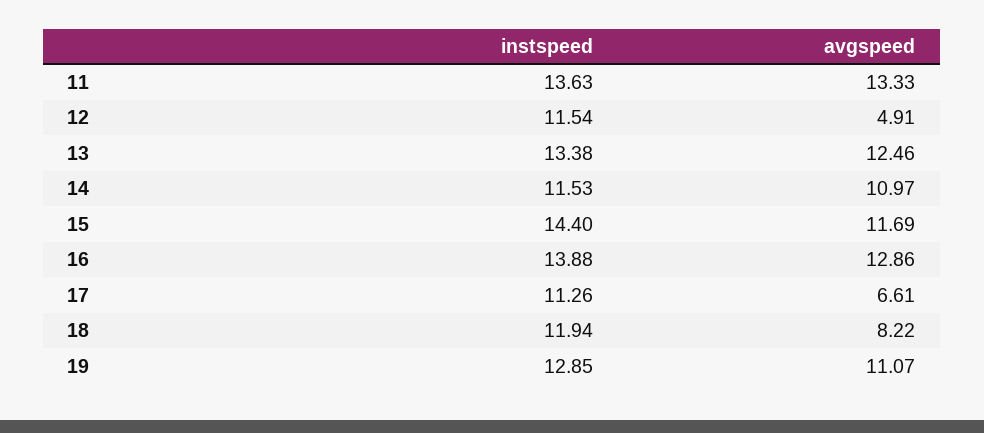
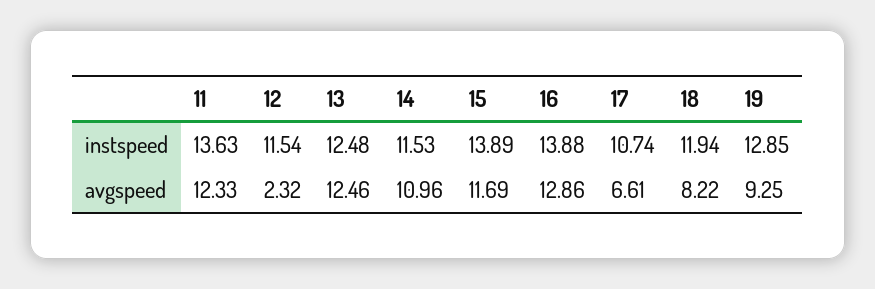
avgspeed, 11: 13.33 -> 12.33
avgspeed, 12: 4.91 -> 2.32
instspeed, 13: 13.38 -> 12.48
avgspeed, 14: 10.97 -> 10.96
instspeed, 15: 14.4 -> 13.89
instspeed, 17: 11.26 -> 10.74
avgspeed, 19: 11.07 -> 9.25

